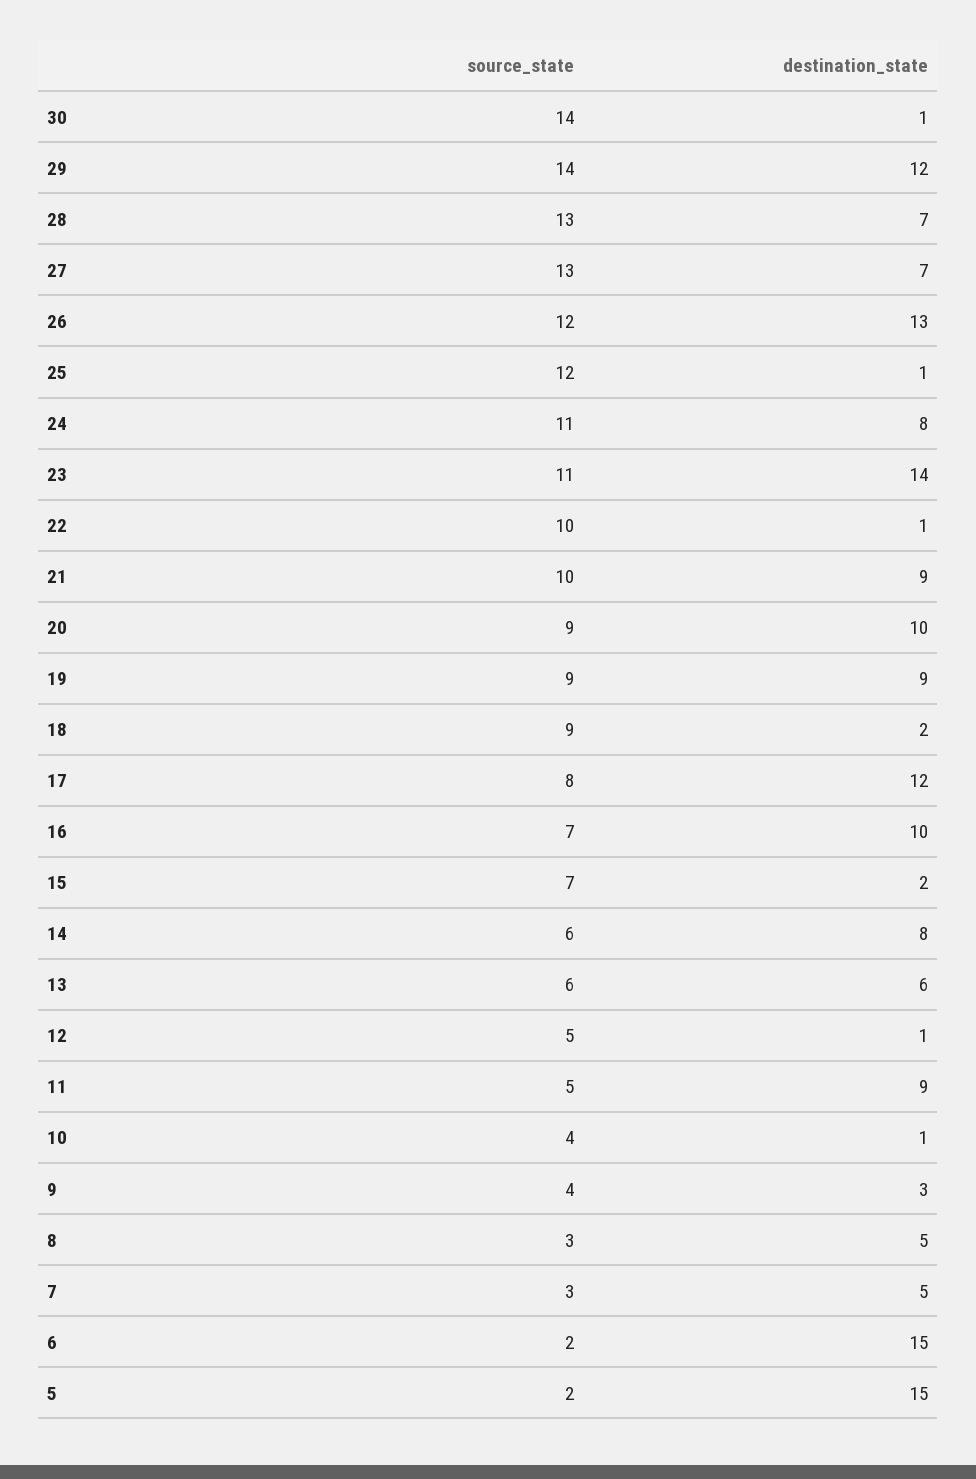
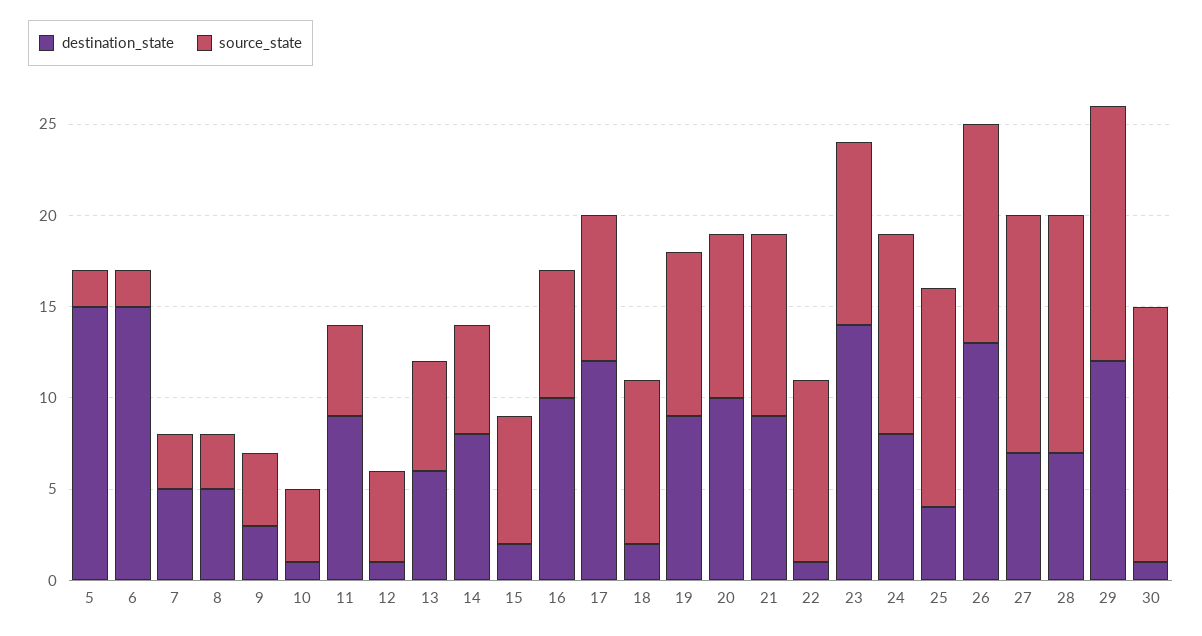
destination_state, 25: 1 -> 4
source_state, 23: 11 -> 10

